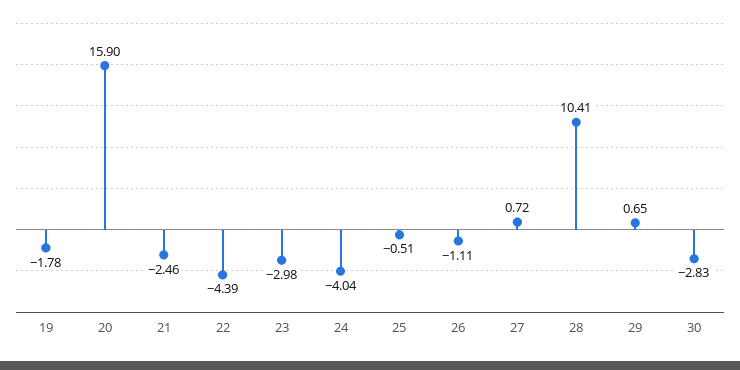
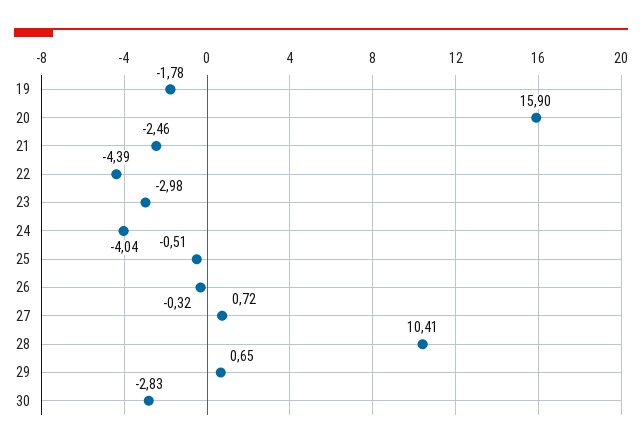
26: -1.11 -> -0.32

